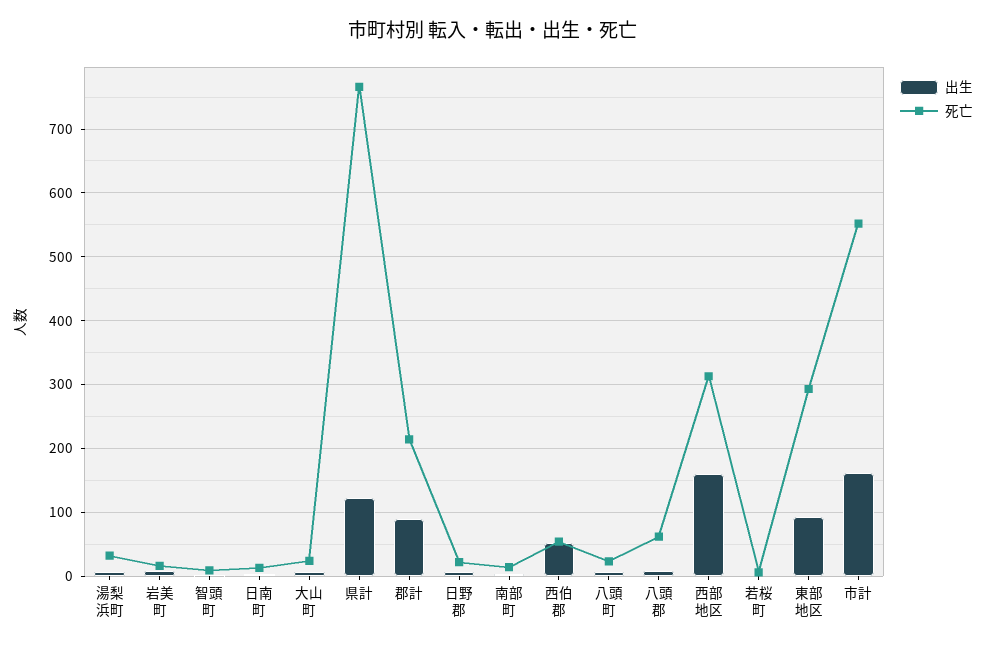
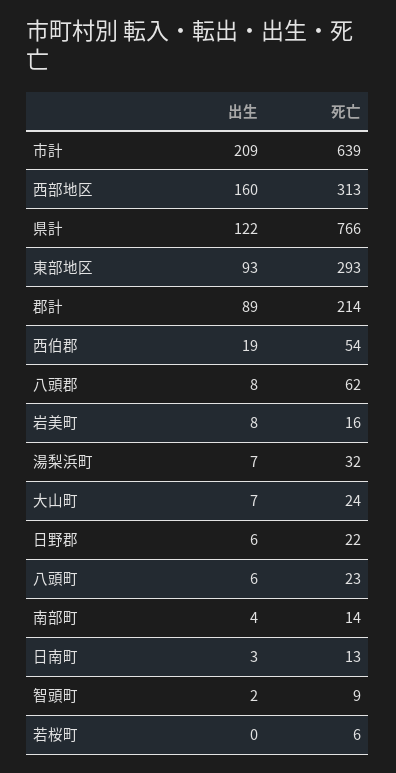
出生, 西伯郡: 50 -> 19
出生, 市計: 160 -> 209
死亡, 市計: 550 -> 639

